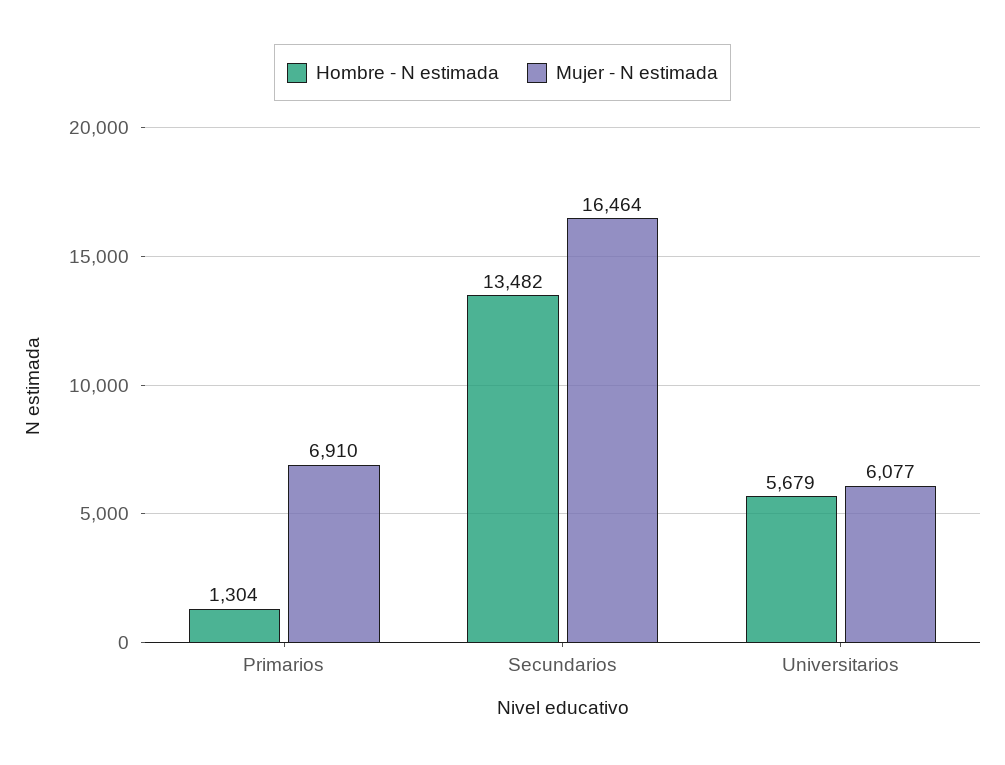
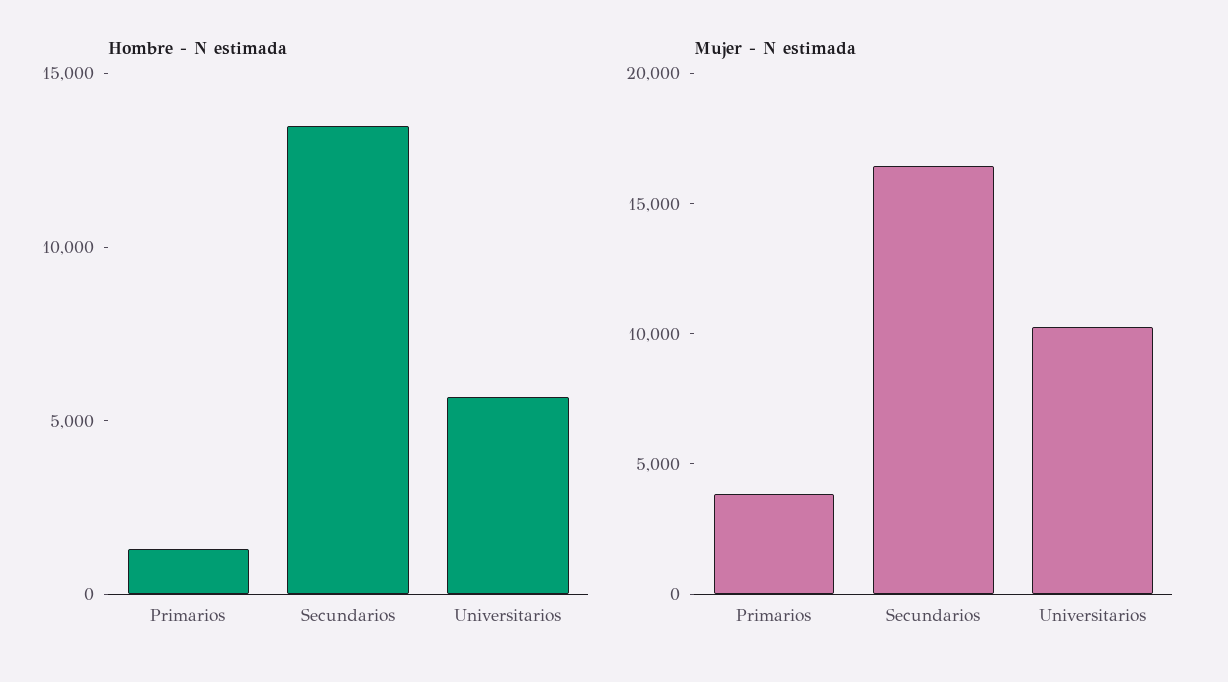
Mujer - N estimada, Primarios: 6910 -> 4000
Mujer - N estimada, Universitarios: 6077 -> 10000

